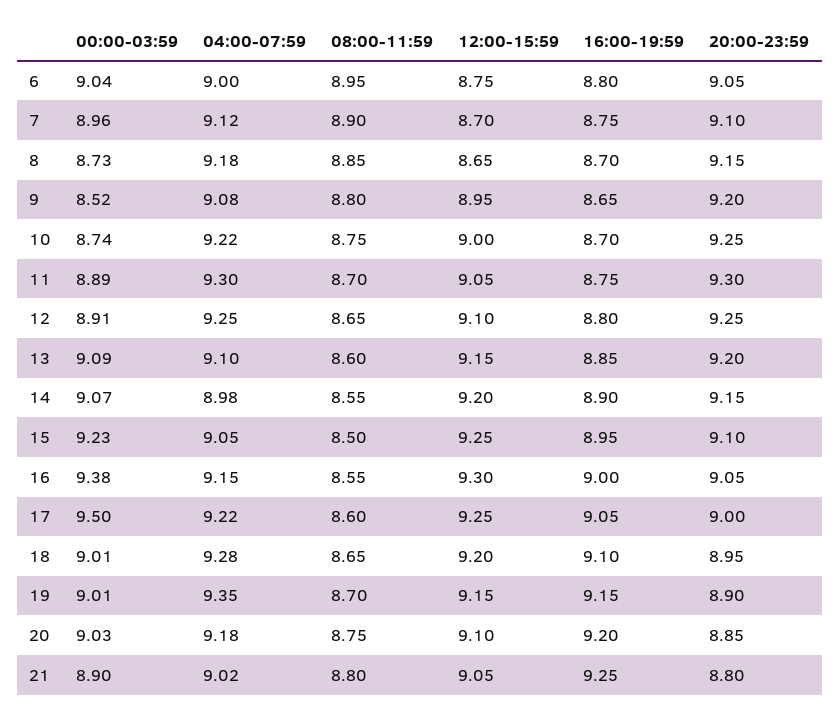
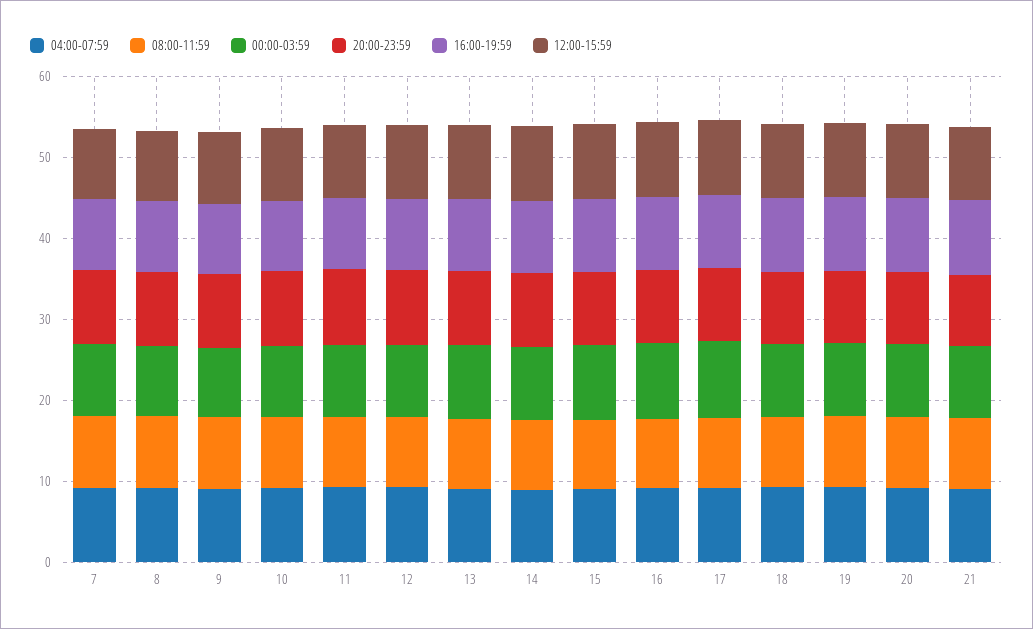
00:00-03:59, 6: 9.04 -> none
04:00-07:59, 6: 9 -> none
08:00-11:59, 6: 8.95 -> none
12:00-15:59, 6: 8.75 -> none
16:00-19:59, 6: 8.8 -> none
20:00-23:59, 6: 9.05 -> none

